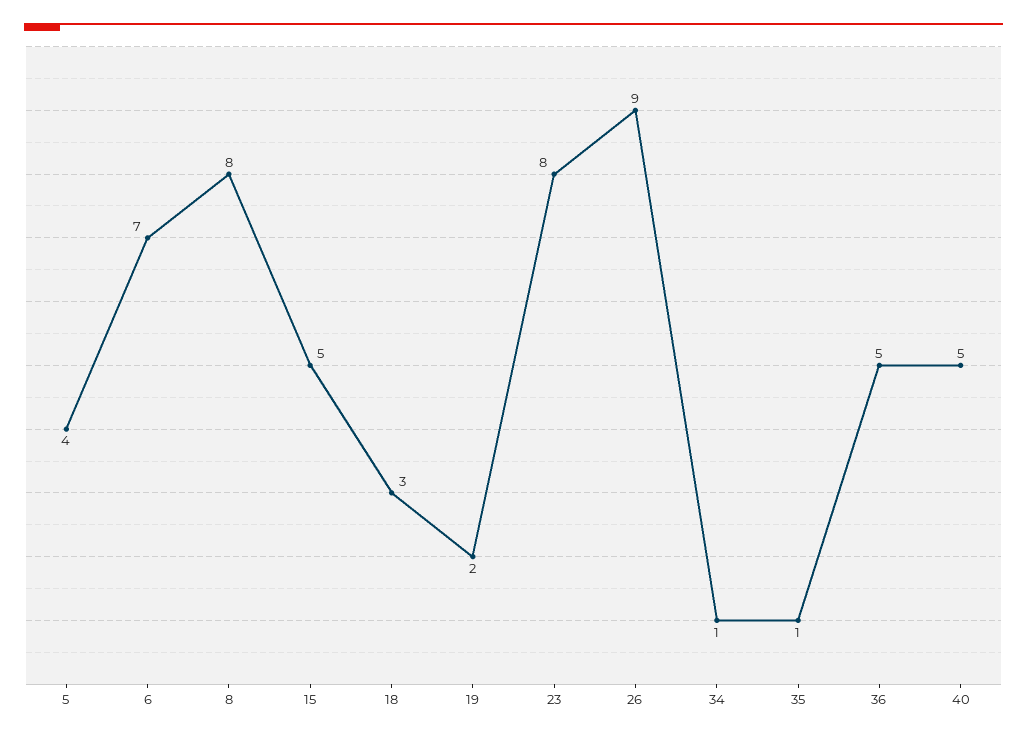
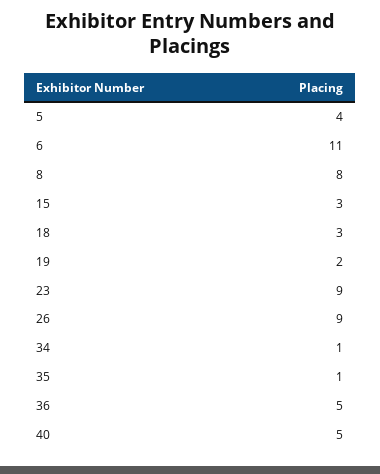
6: 7 -> 11
15: 5 -> 3
23: 8 -> 9

